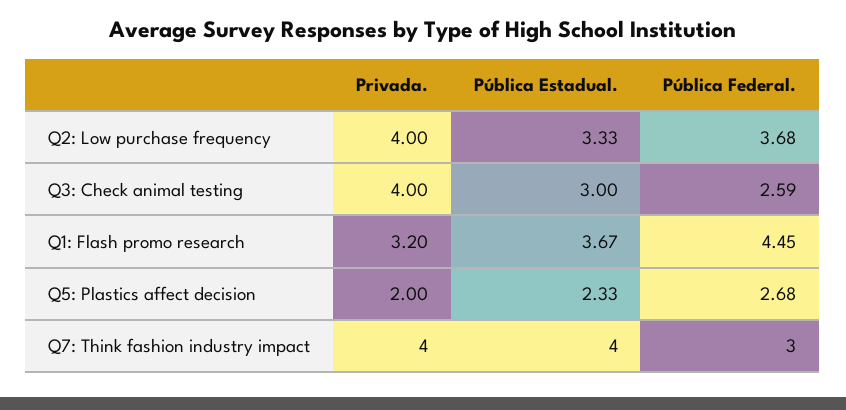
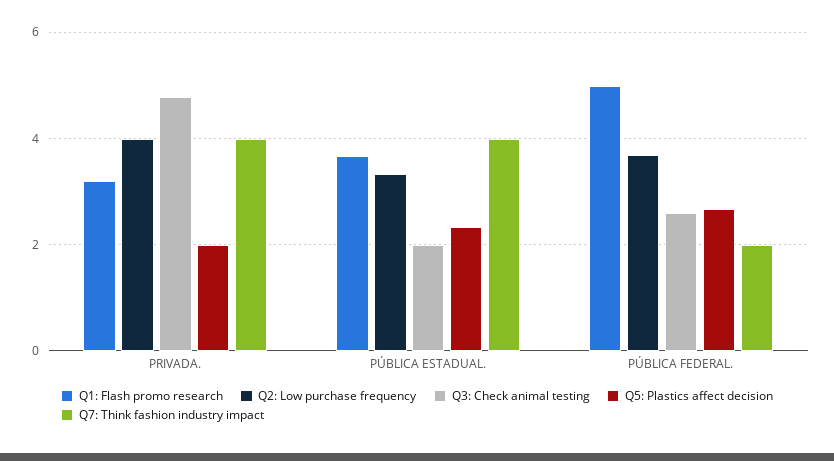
Q3: Check animal testing, Privada.: 4 -> 4.8
Q3: Check animal testing, Pública Estadual.: 3 -> 2
Q1: Flash promo research, Pública Federal.: 4.45 -> 5
Q7: Think fashion industry impact, Pública Federal.: 3 -> 2

